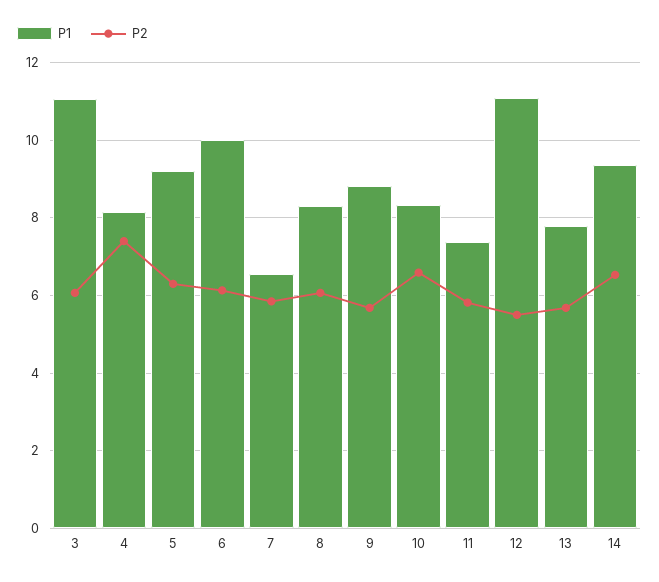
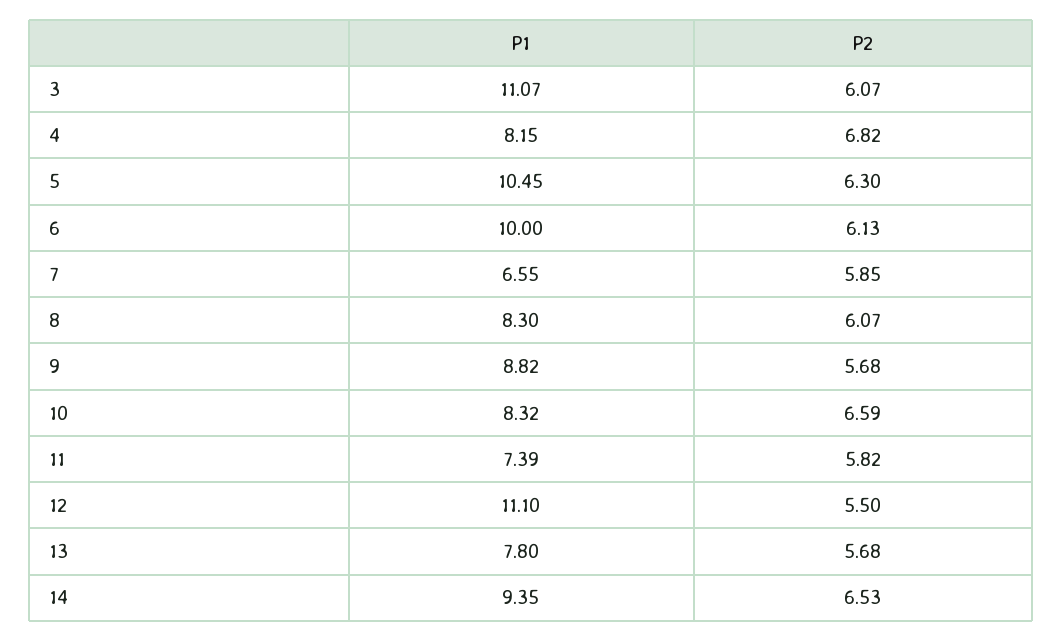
P2, 4: 7.4 -> 6.82
P1, 5: 9.2 -> 10.45

